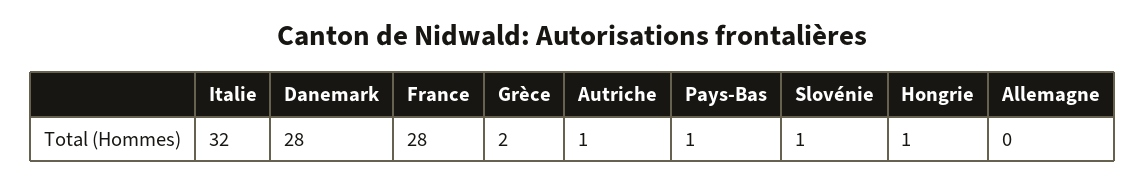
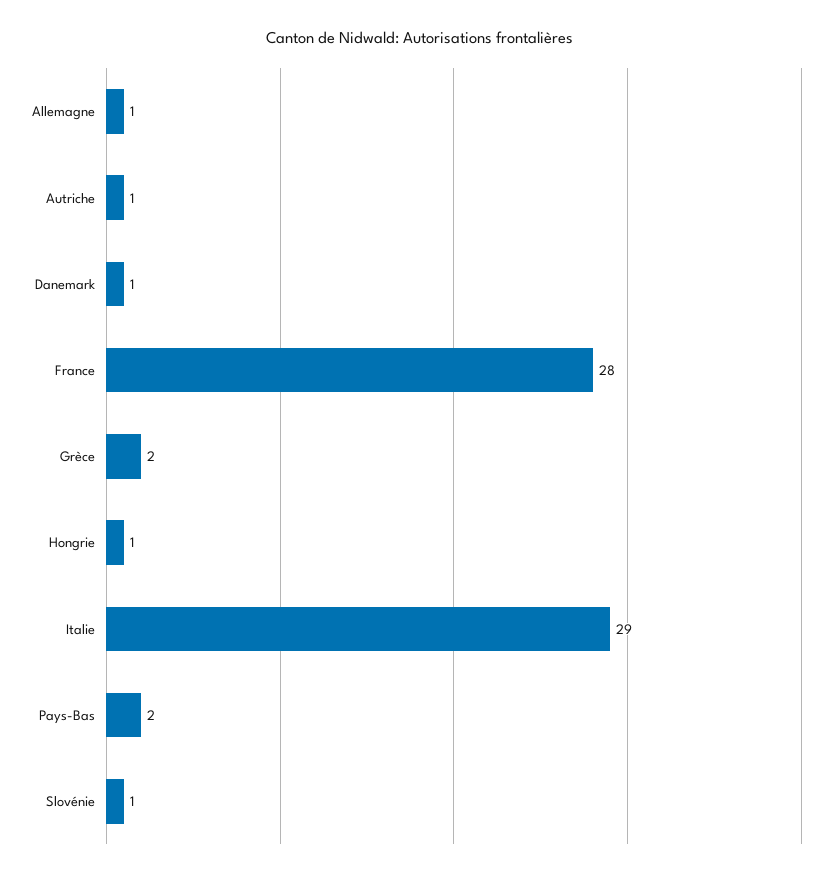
Italie: 32 -> 29
Danemark: 28 -> 1
Pays-Bas: 1 -> 2
Allemagne: 0 -> 1

